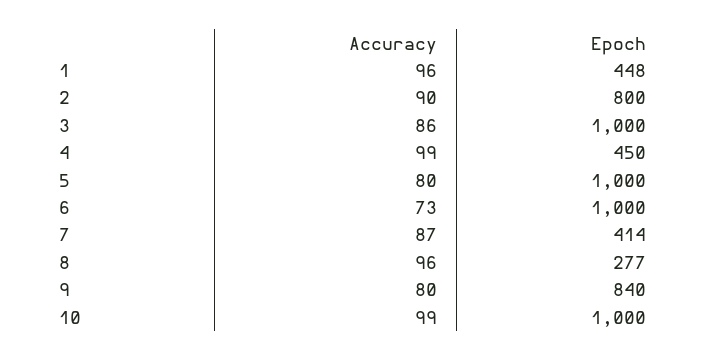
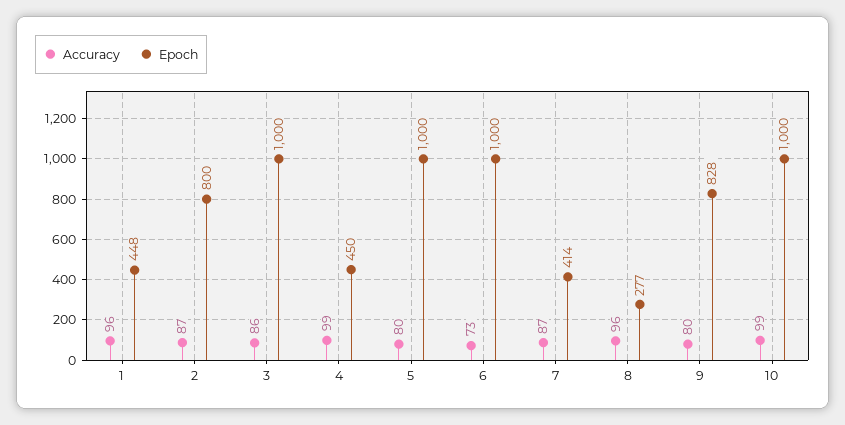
Accuracy, 2: 90 -> 87
Epoch, 9: 840 -> 828

